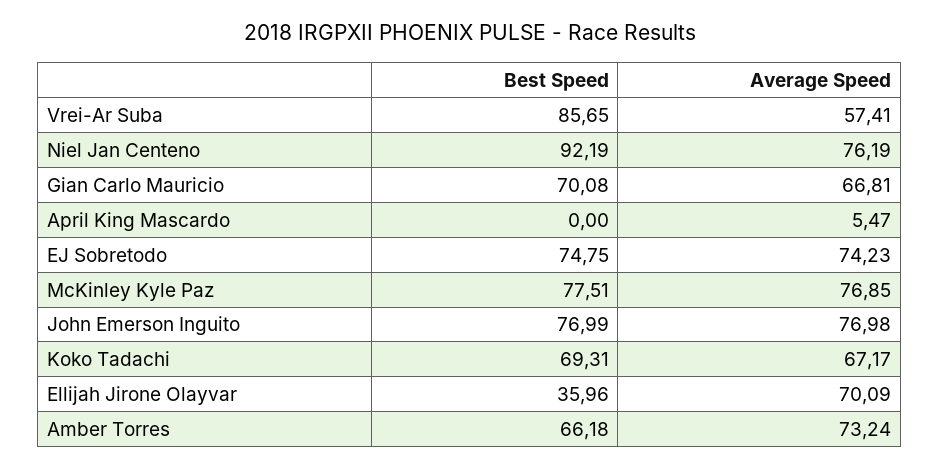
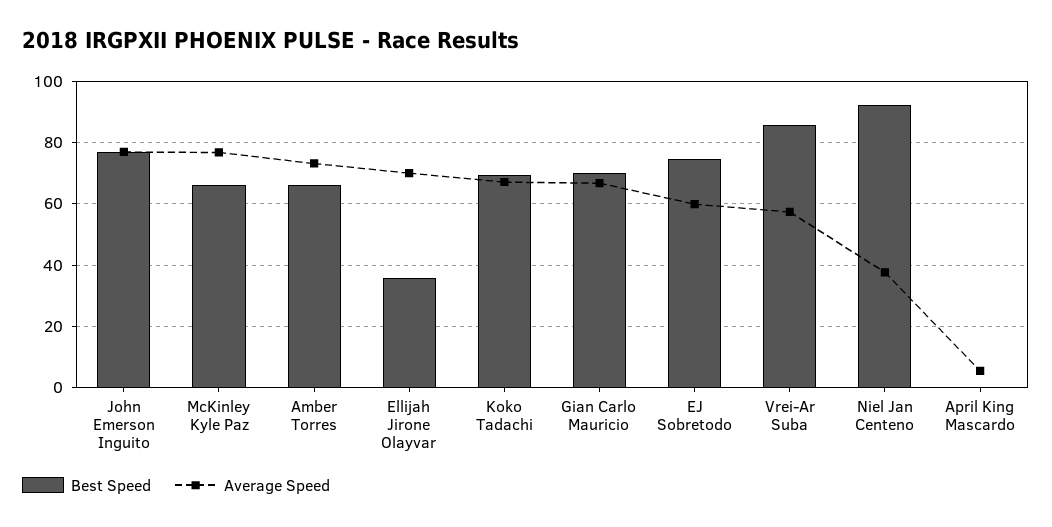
Average Speed, Niel Jan Centeno: 76.19 -> 38
Average Speed, EJ Sobretodo: 74.23 -> 60
Best Speed, McKinley Kyle Paz: 77.51 -> 66

